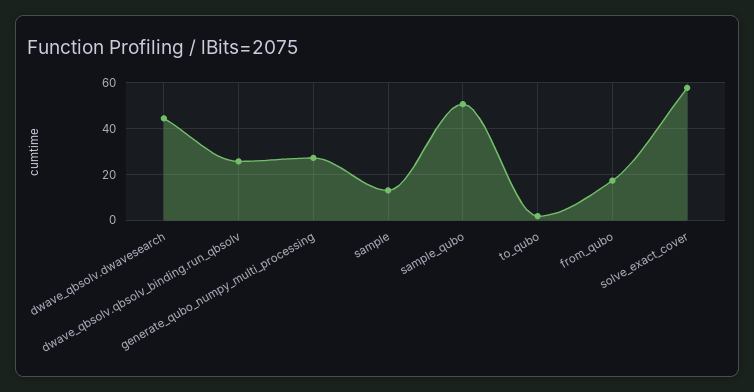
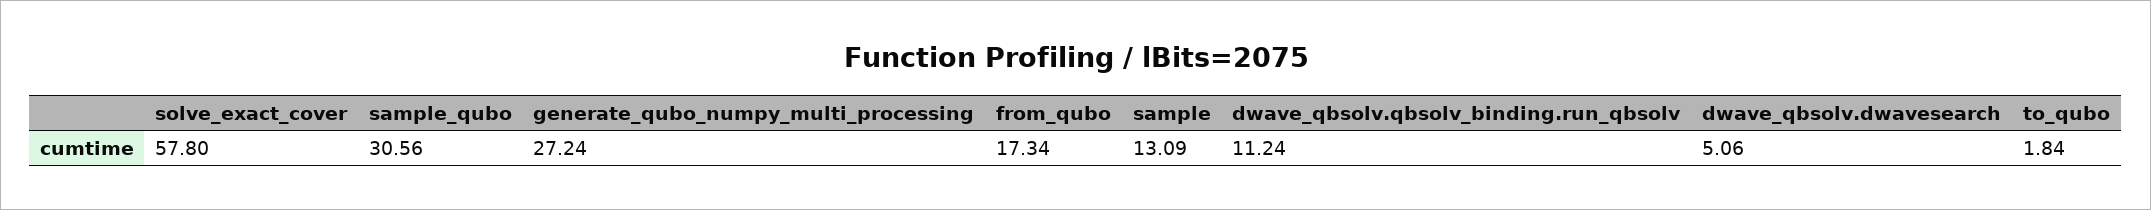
dwave_qbsolv.dwavesearch: 45 -> 5.06
dwave_qbsolv.qbsolv_binding.run_qbsolv: 25 -> 11.24
sample_qubo: 50 -> 30.56

